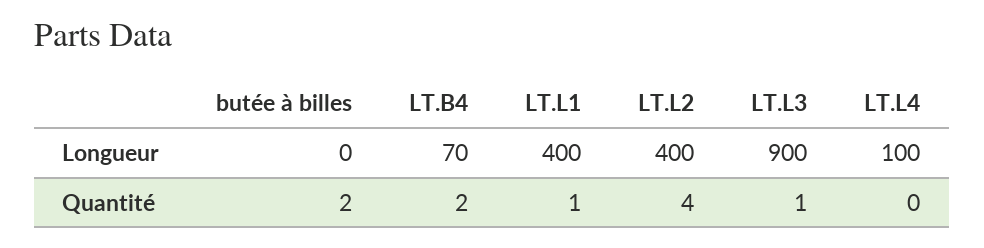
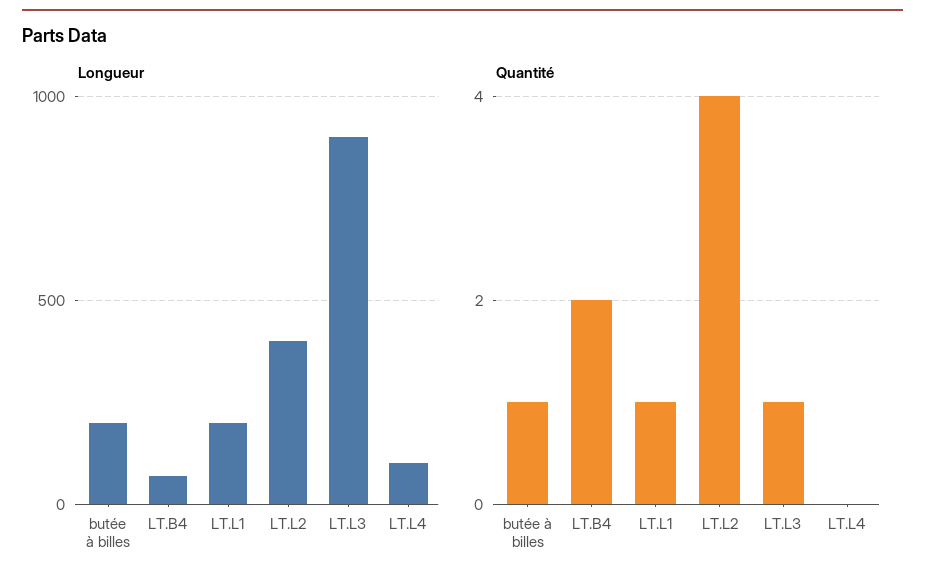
Longueur, butée à billes: 0 -> 200
Longueur, LT.L1: 400 -> 200
Quantité, butée à billes: 2 -> 1

